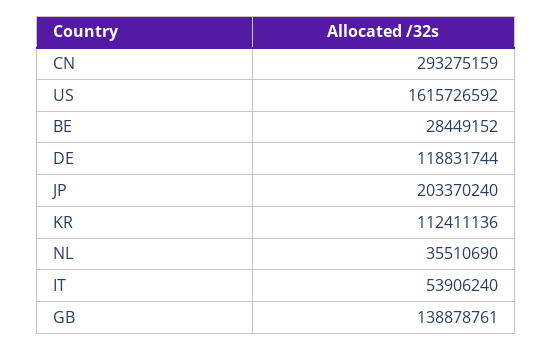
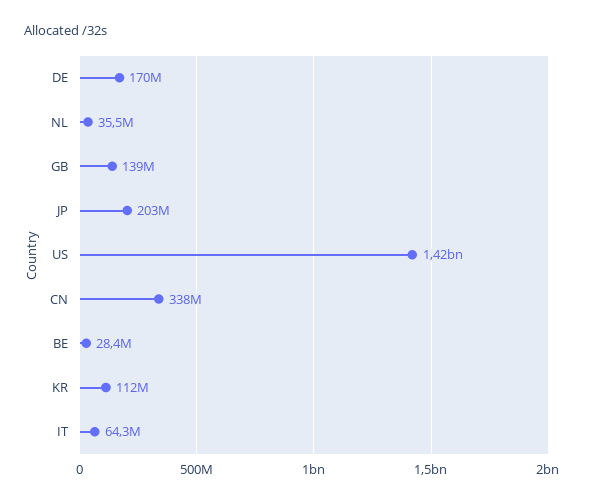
CN: 293275159 -> 338000000
US: 1615726592 -> 1420000000
DE: 118831744 -> 170000000
IT: 53906240 -> 64300000

